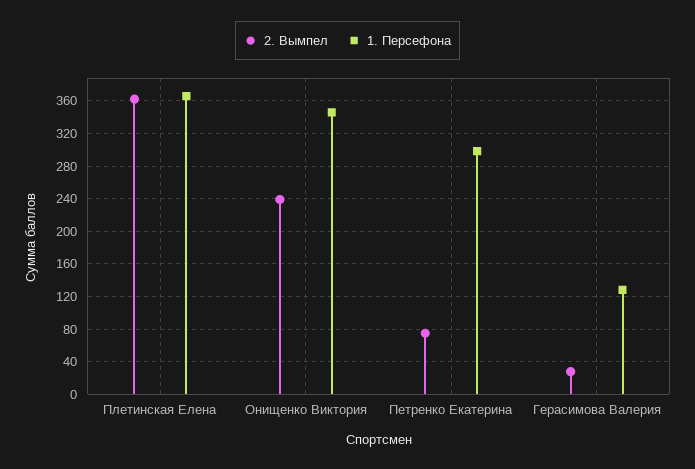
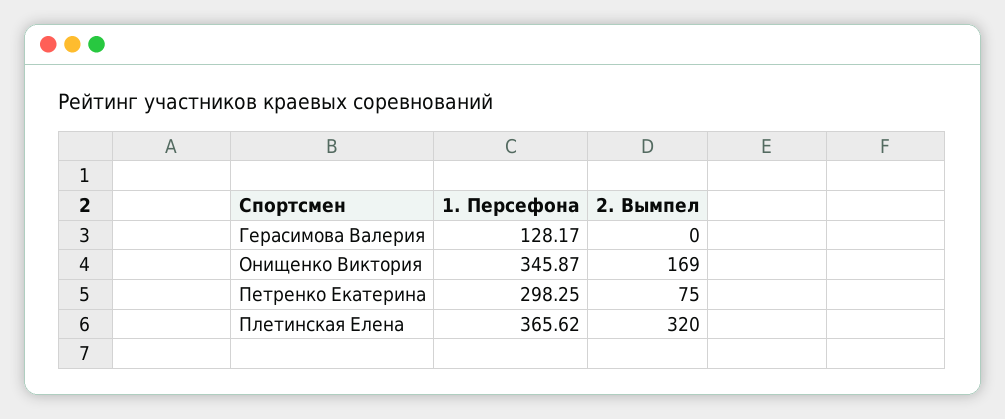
2. Вымпел, Плетинская Елена: 360 -> 320
2. Вымпел, Онищенко Виктория: 240 -> 169
2. Вымпел, Герасимова Валерия: 30 -> 0

